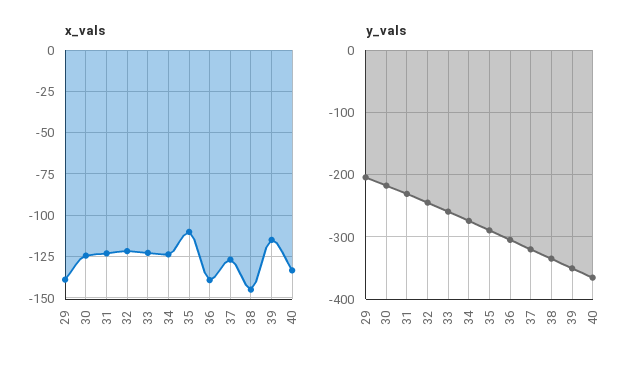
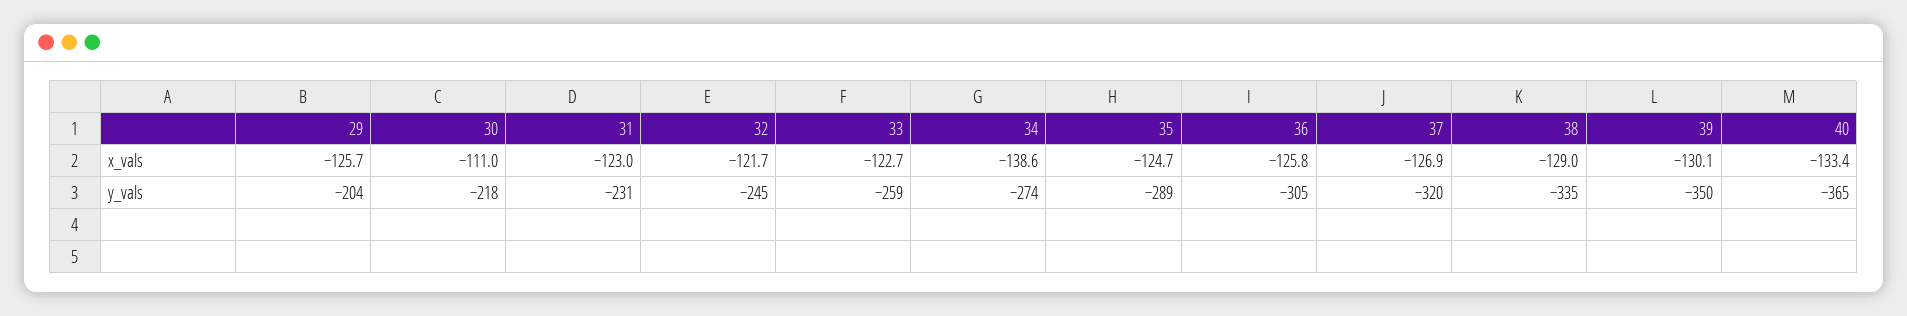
x_vals, 29: -140 -> -125.7
x_vals, 30: -125 -> -111
x_vals, 34: -125 -> -138.6
x_vals, 35: -110 -> -124.7
x_vals, 36: -140 -> -125.8
x_vals, 38: -145 -> -129
x_vals, 39: -115 -> -130.1

